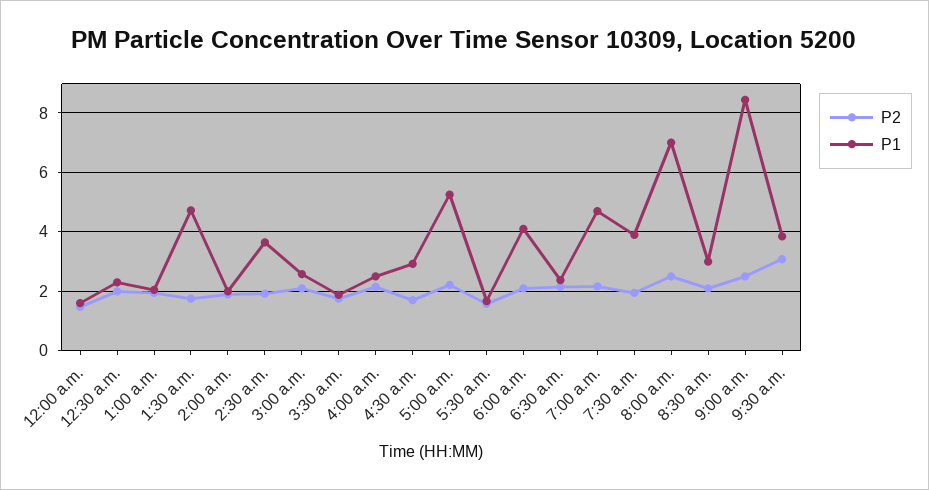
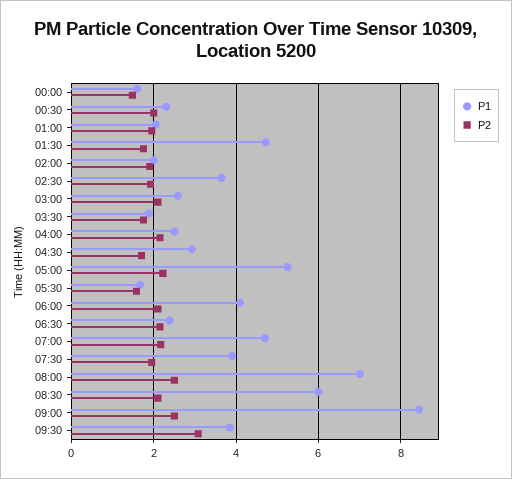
P1, 8:30 a.m.: 3 -> 6

